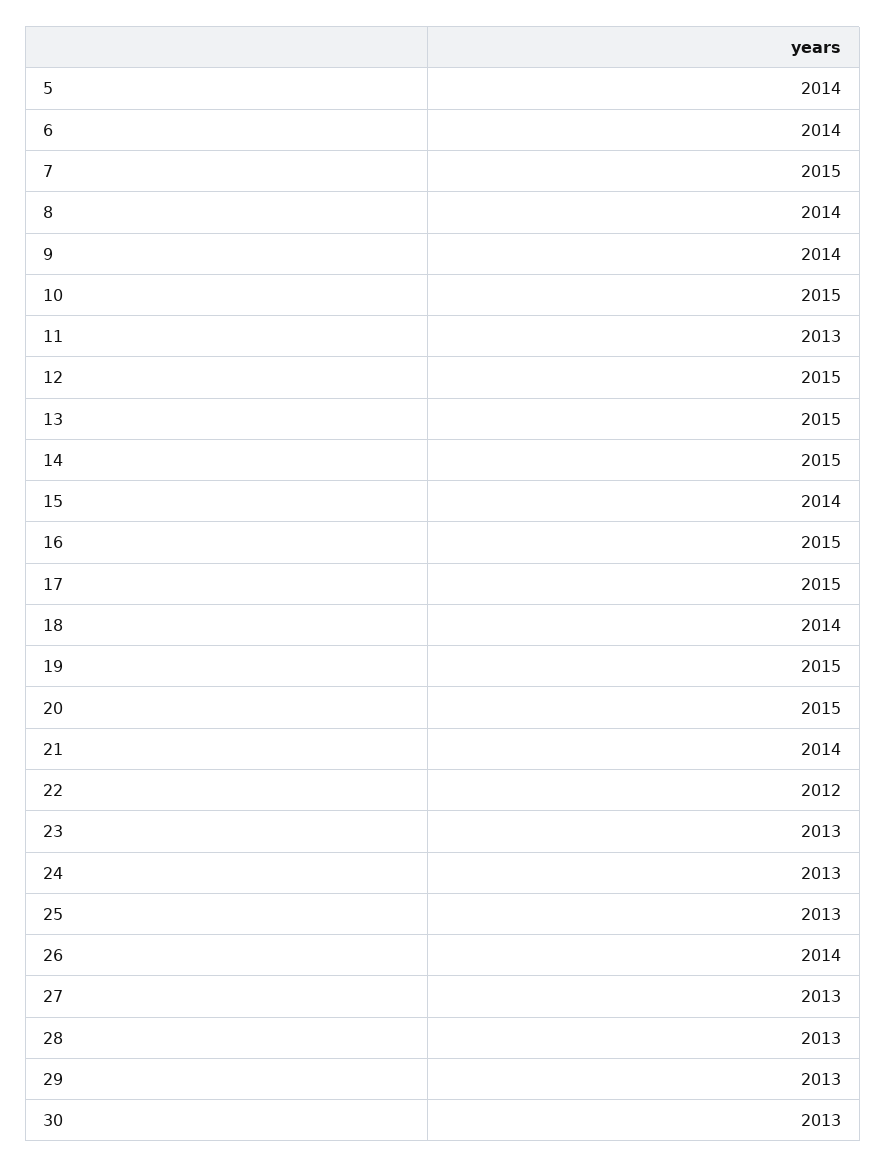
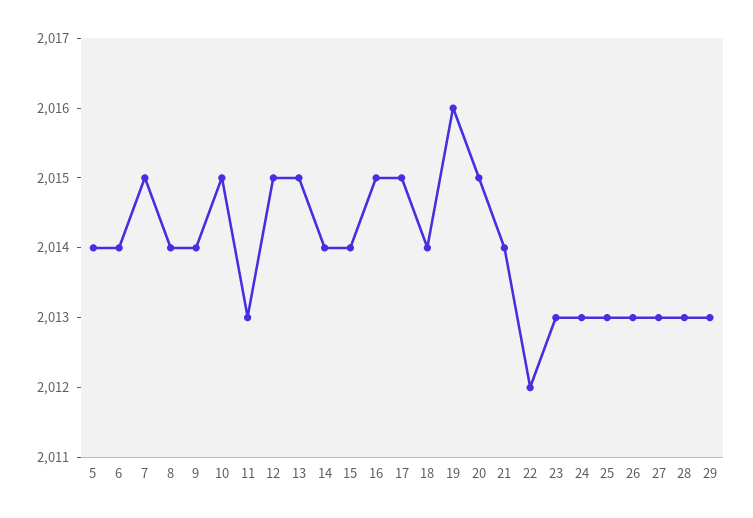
14: 2015 -> 2014
19: 2015 -> 2016
26: 2014 -> 2013
30: 2013 -> none

